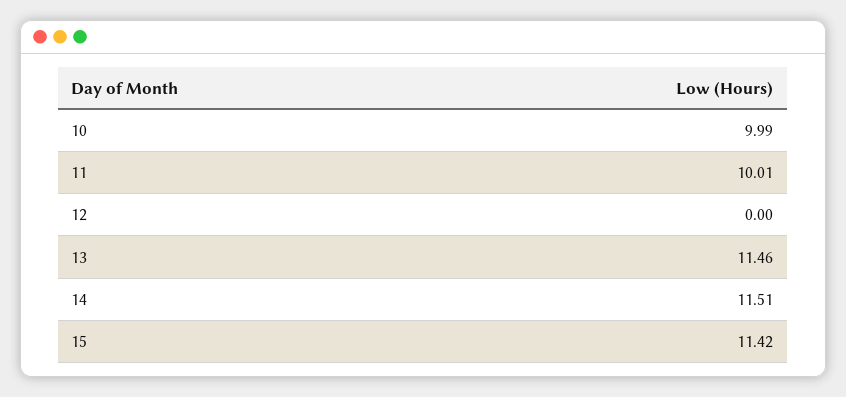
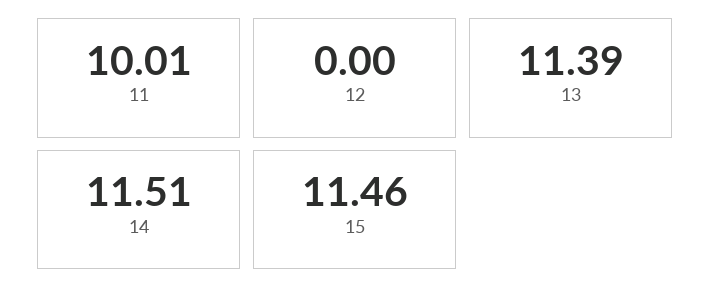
10: 9.99 -> none
13: 11.46 -> 11.39
15: 11.42 -> 11.46

